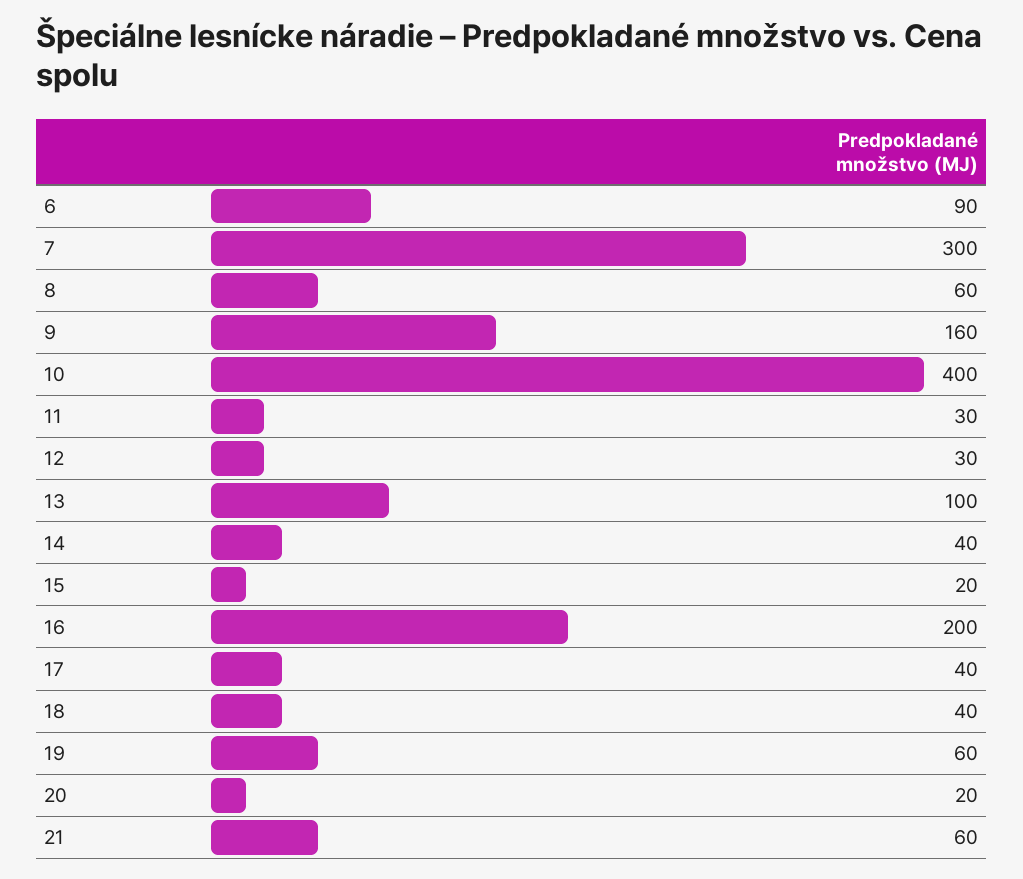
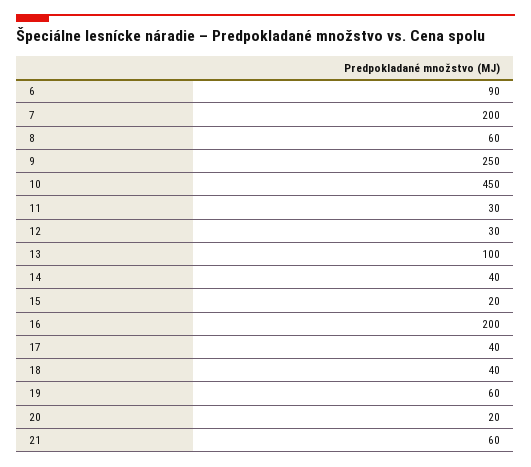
7: 300 -> 200
9: 160 -> 250
10: 400 -> 450

